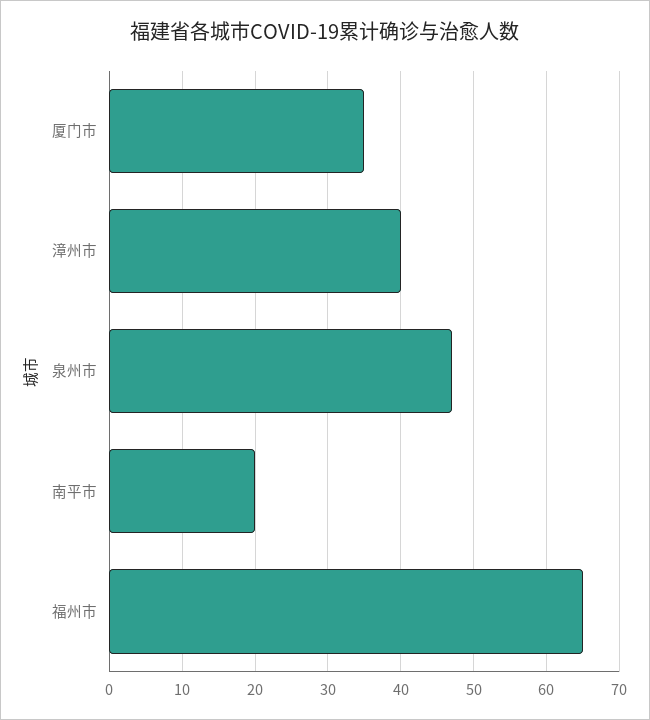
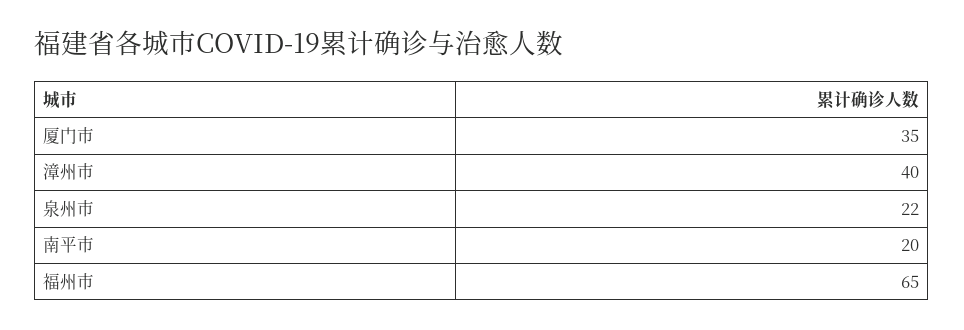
泉州市: 47 -> 22

